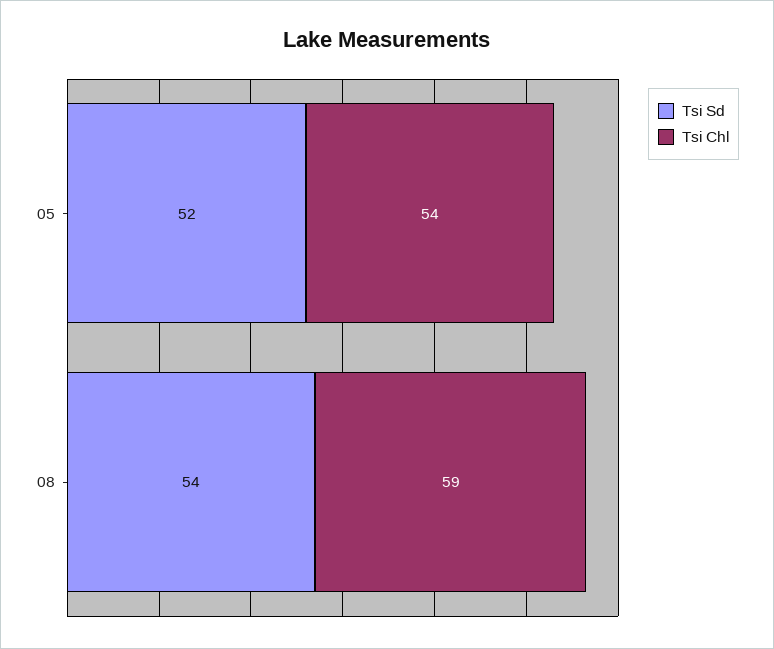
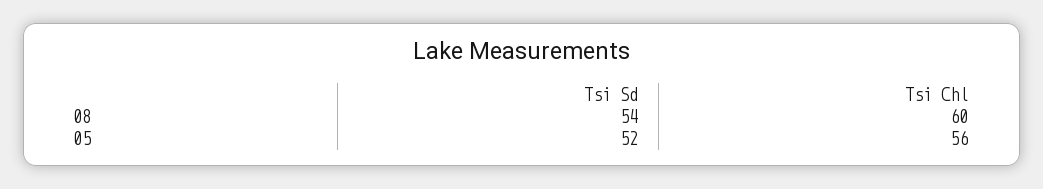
Tsi Chl, 05: 54 -> 56
Tsi Chl, 08: 59 -> 60

